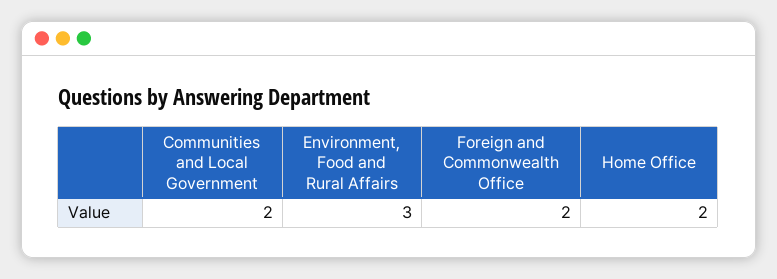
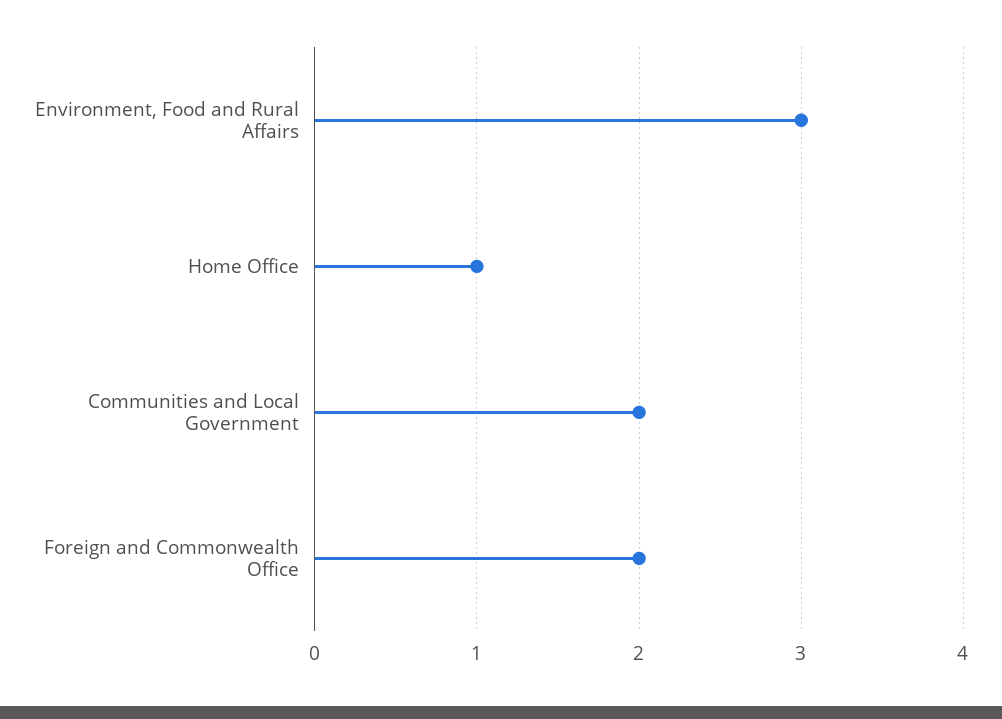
Home Office: 2 -> 1

